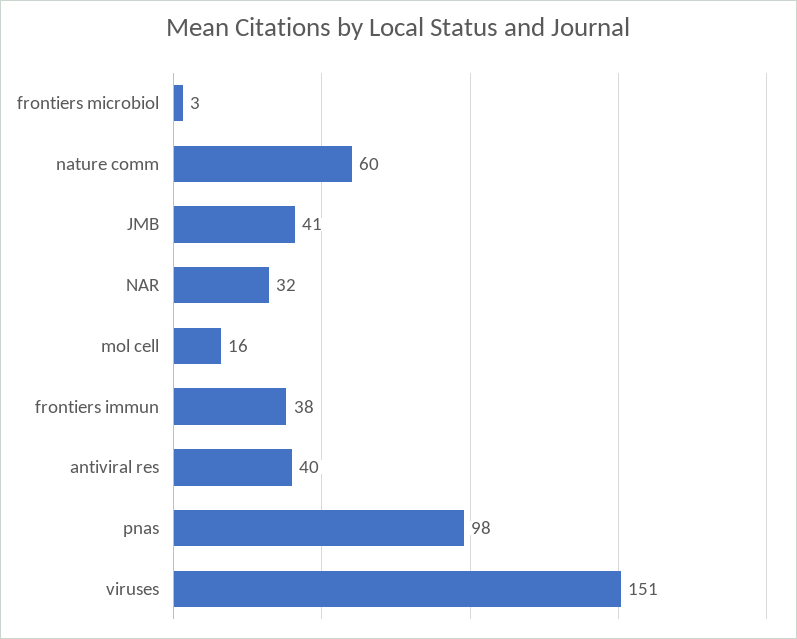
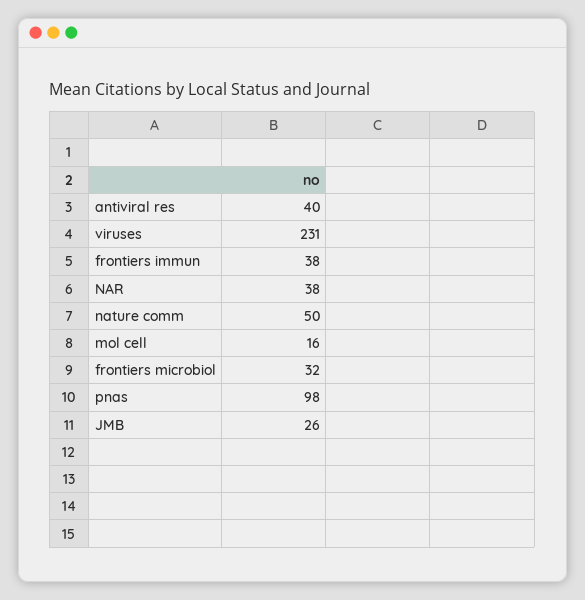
frontiers microbiol: 3 -> 32
nature comm: 60 -> 50
JMB: 41 -> 26
NAR: 32 -> 38
viruses: 151 -> 231

